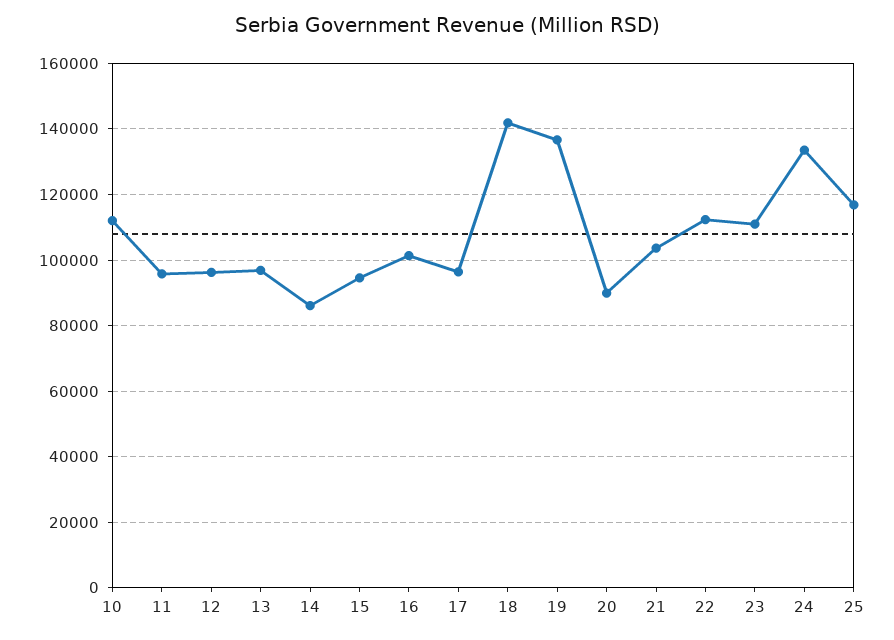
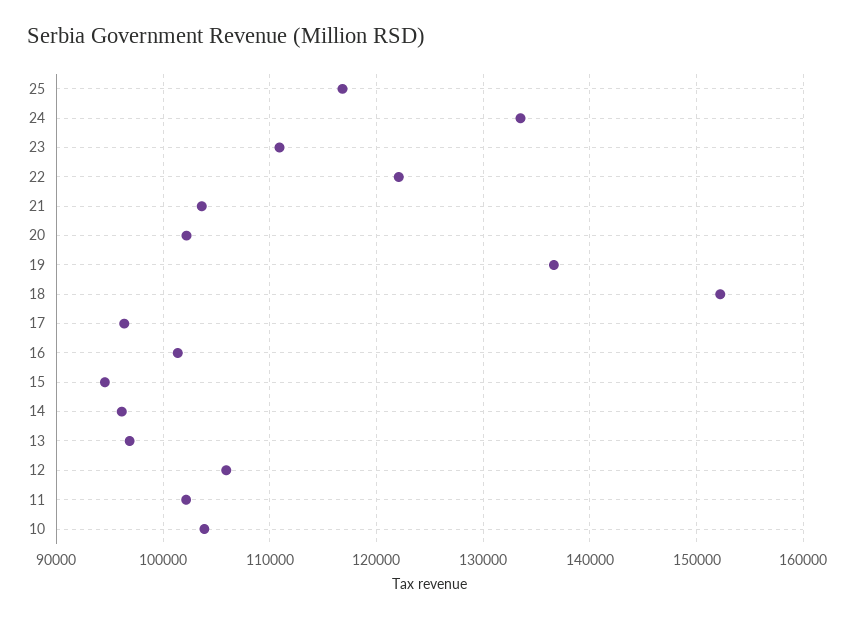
10: 112000 -> 104000
11: 96000 -> 102000
12: 96000 -> 106000
14: 86000 -> 96000
18: 142000 -> 152000
20: 90000 -> 102000
22: 112000 -> 122000

